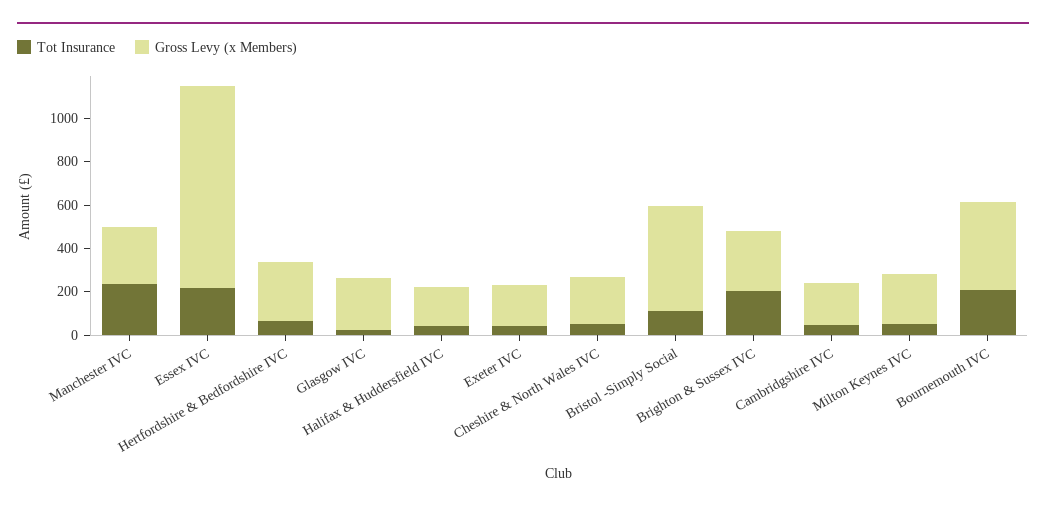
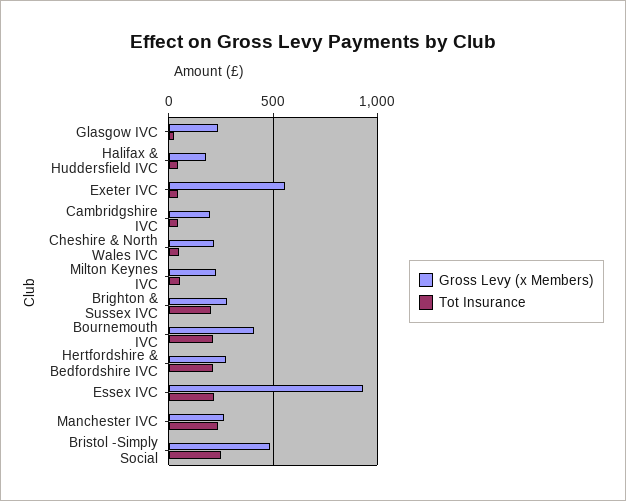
Tot Insurance, Hertfordshire & Bedfordshire IVC: 50 -> 200
Gross Levy (x Members), Exeter IVC: 200 -> 550
Tot Insurance, Bristol -Simply Social: 100 -> 250

